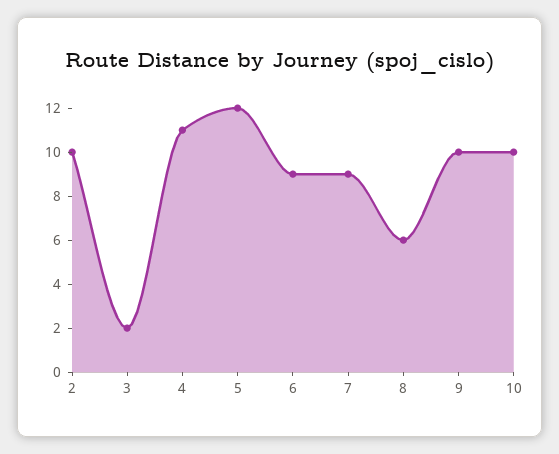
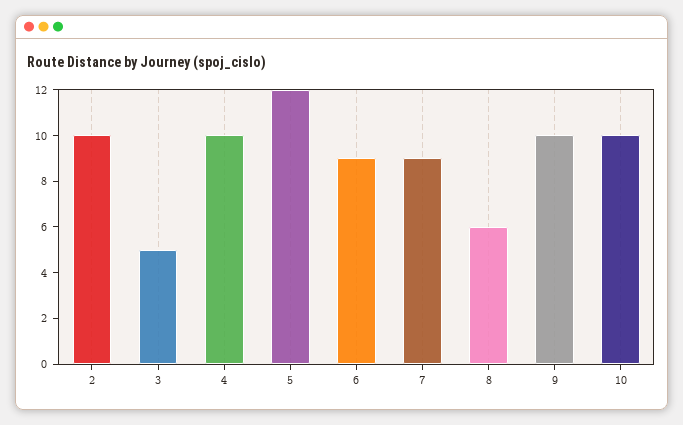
3: 2 -> 5
4: 11 -> 10

